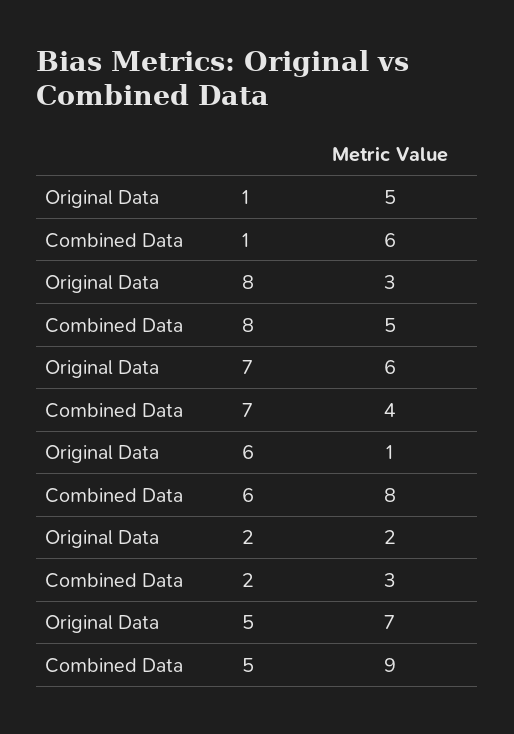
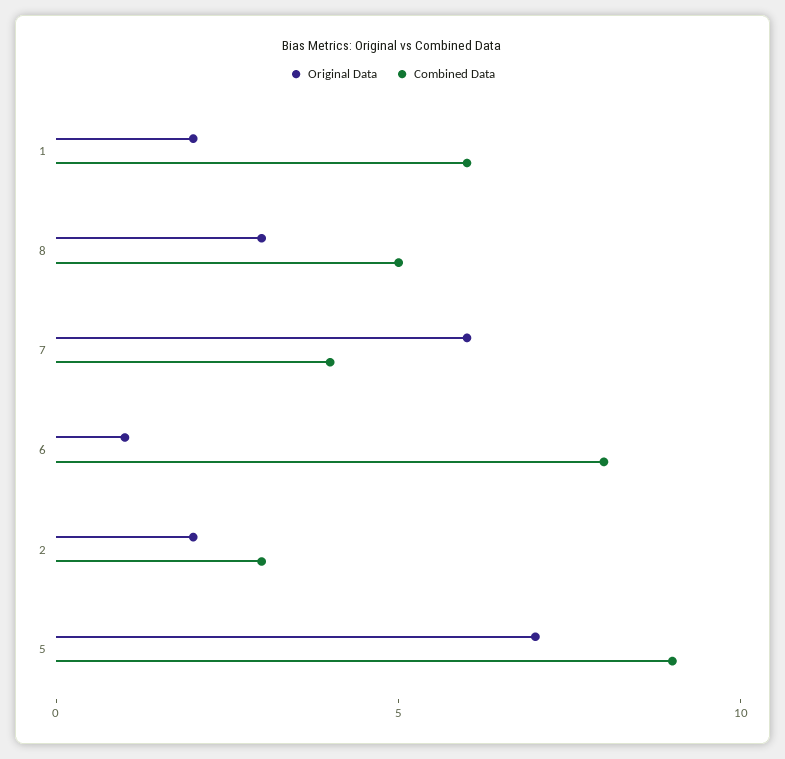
Original Data, 1: 5 -> 2

